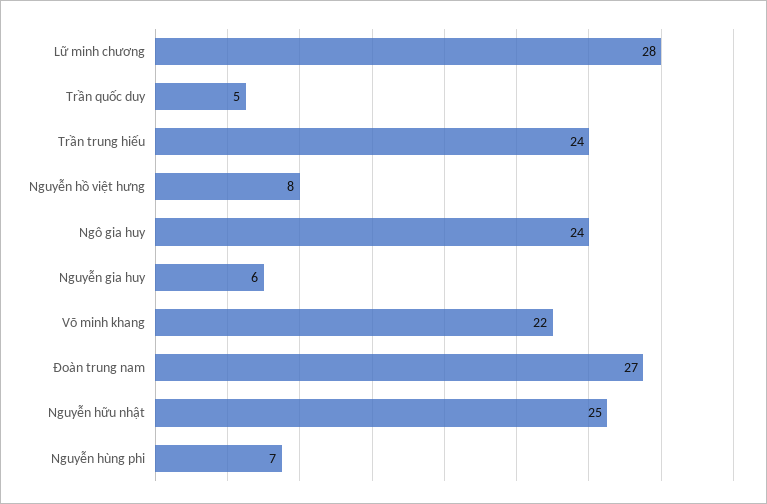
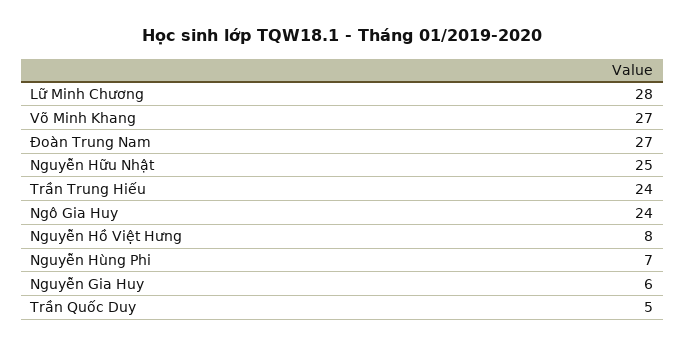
Võ minh khang: 22 -> 27

